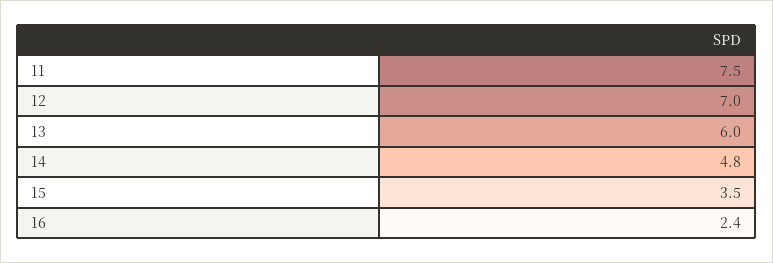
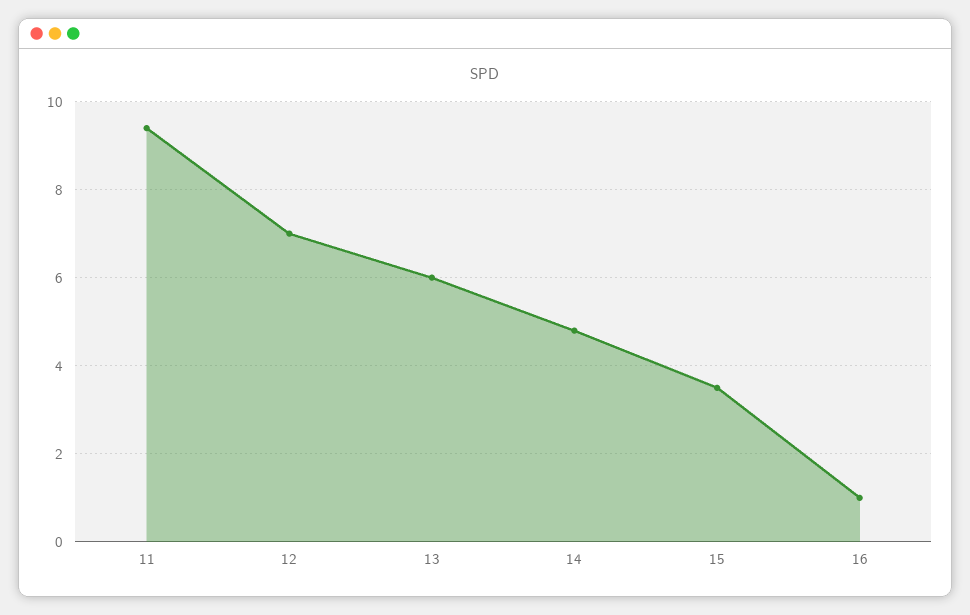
11: 7.5 -> 9.5
16: 2.4 -> 1

